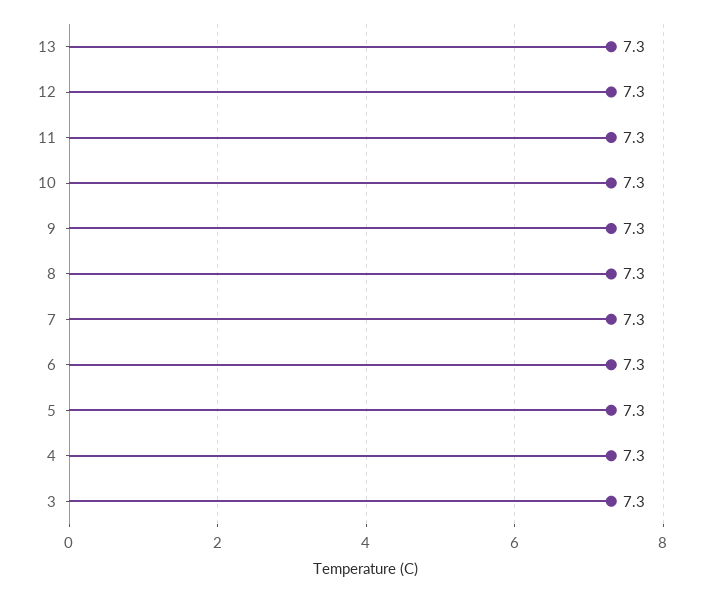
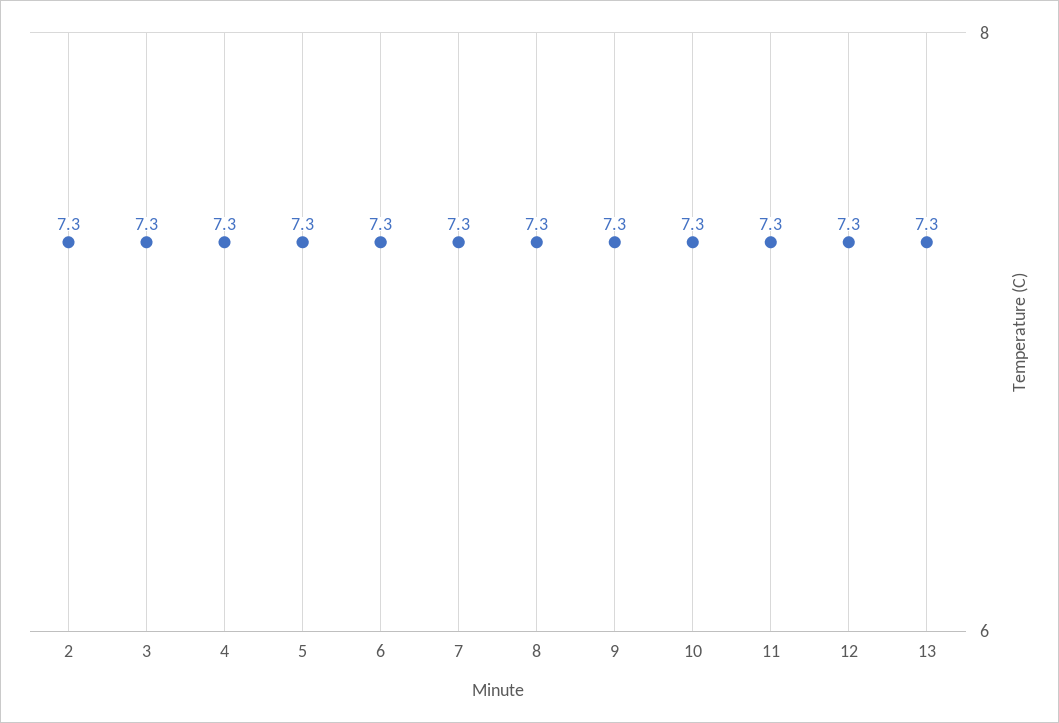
2: none -> 7.3

